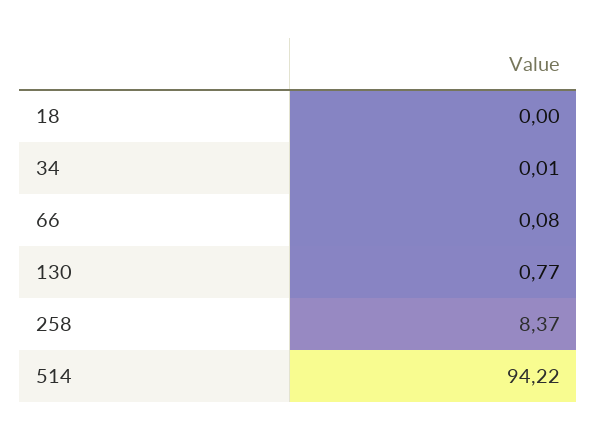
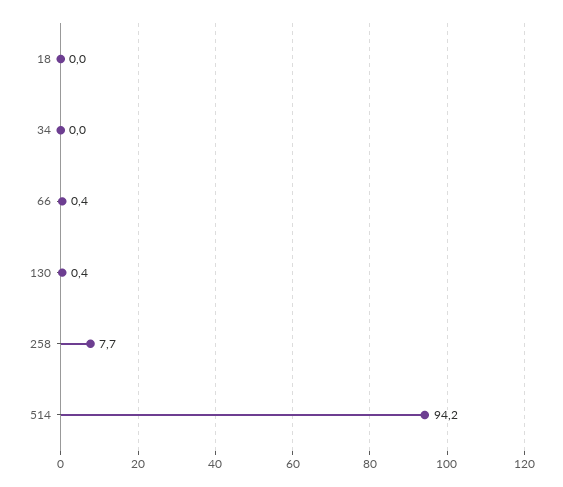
66: 0.08 -> 0.4
130: 0.77 -> 0.4
258: 8.37 -> 7.7

